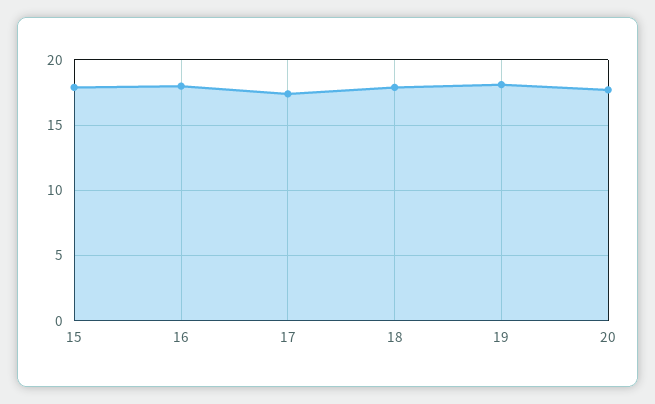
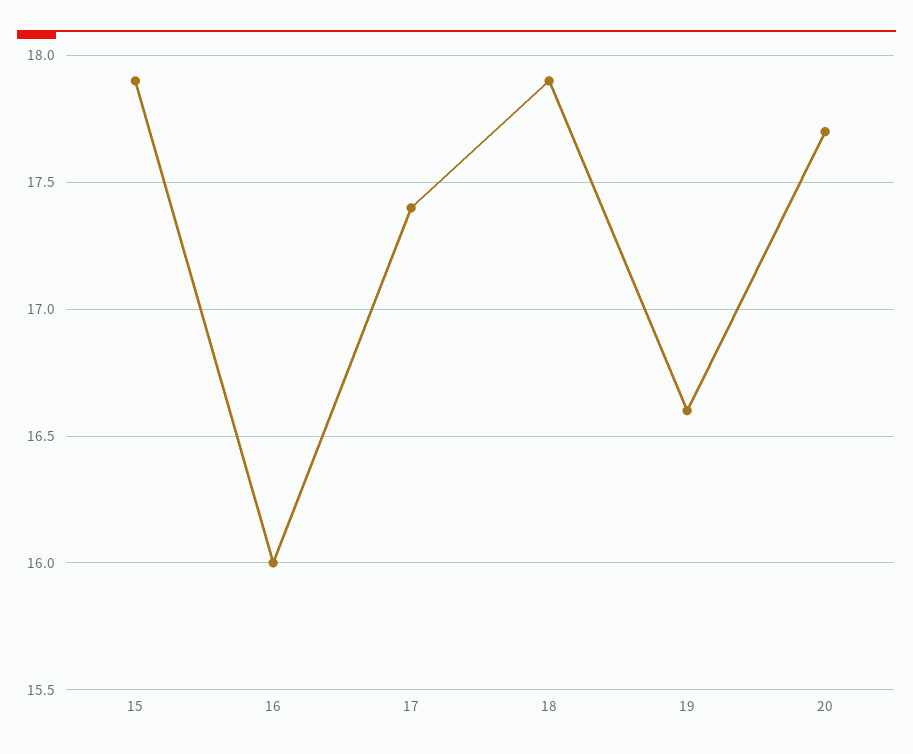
16: 18 -> 16
19: 18 -> 16.6

